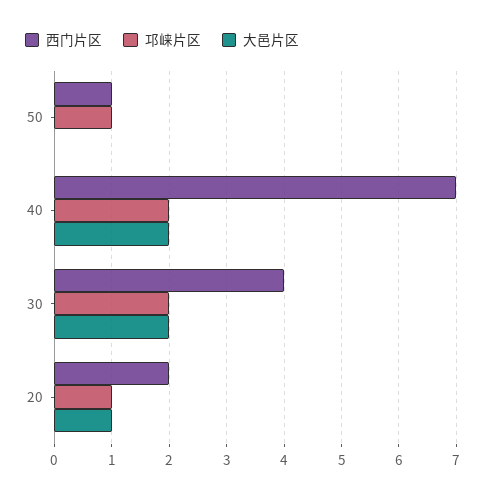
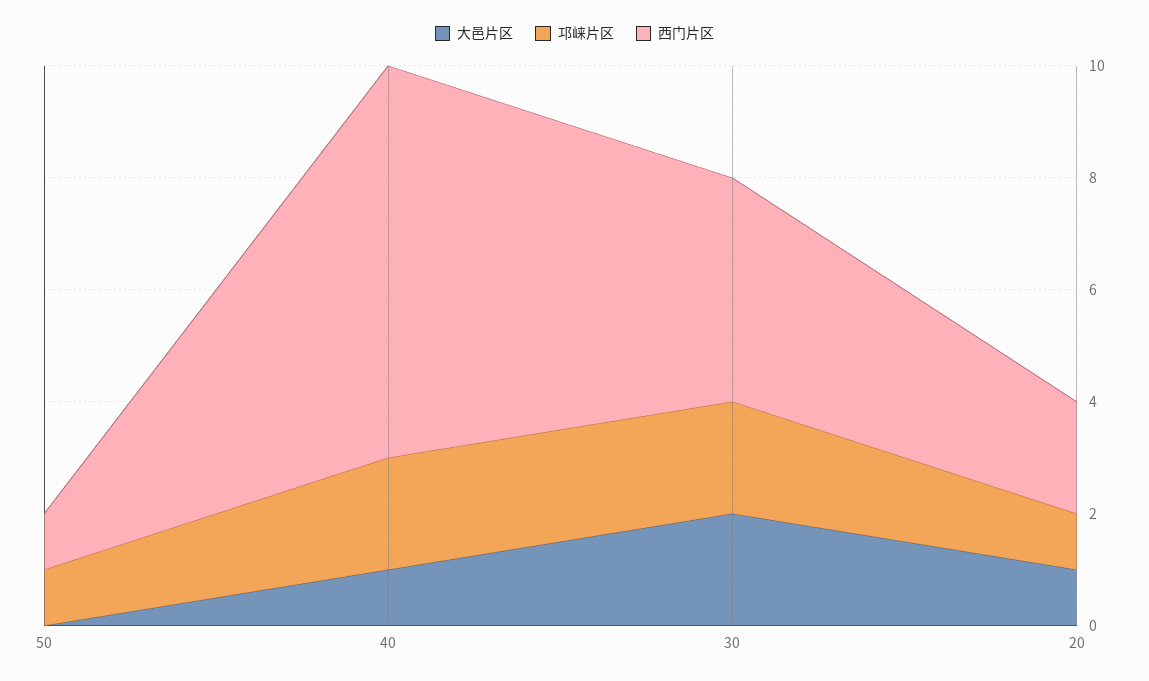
大邑片区, 40: 2 -> 1

